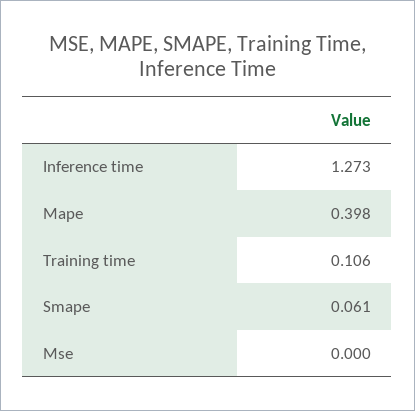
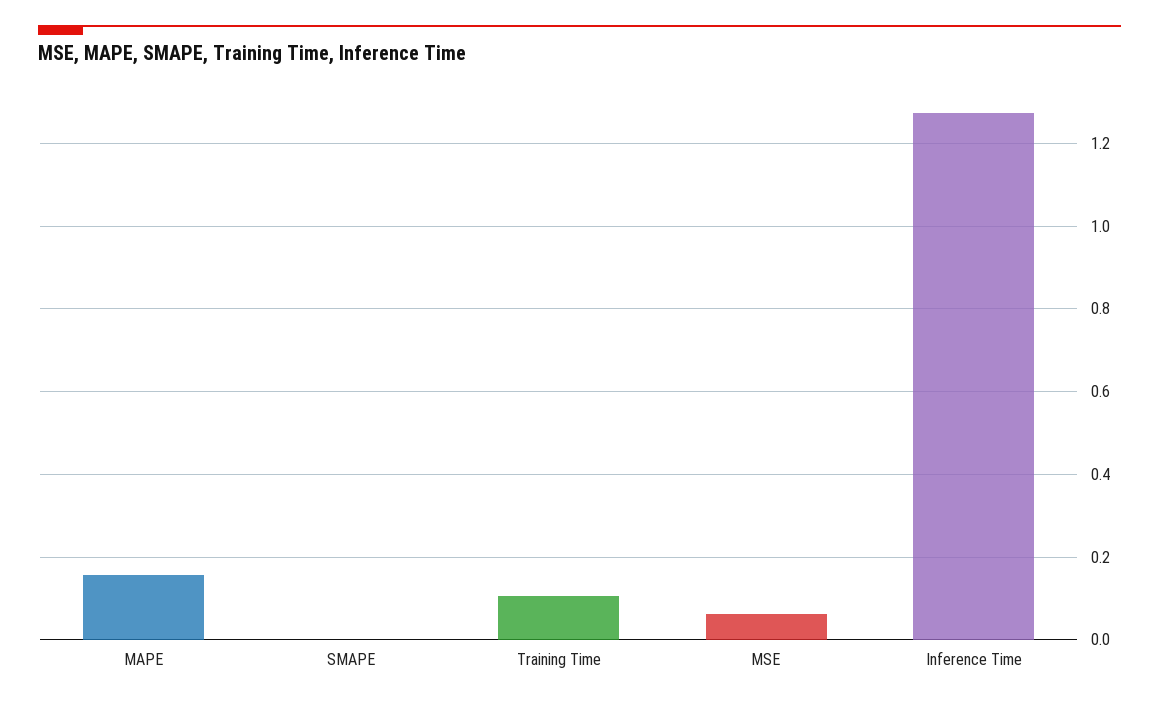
Mape: 0.398 -> 0.16
Smape: 0.061 -> 0
Mse: 0 -> 0.06

